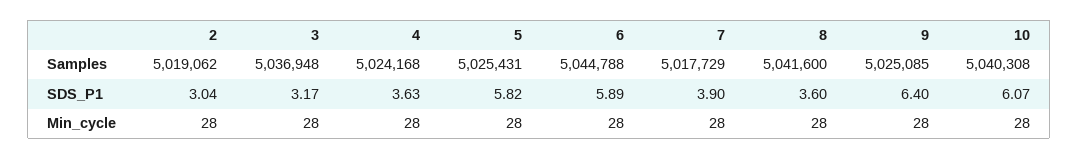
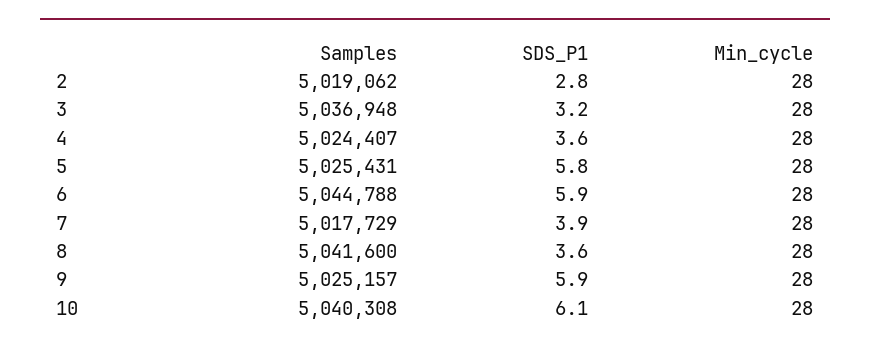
4, Samples: 5024168 -> 5024407
9, Samples: 5025085 -> 5025157
2, SDS_P1: 3.04 -> 2.8
9, SDS_P1: 6.4 -> 5.9

